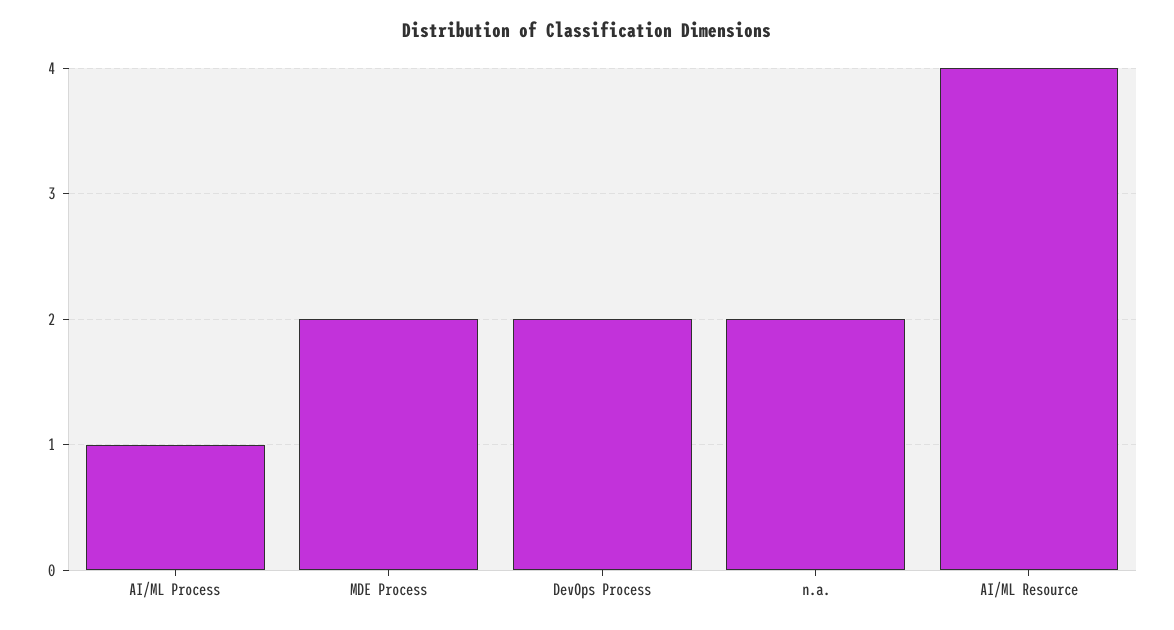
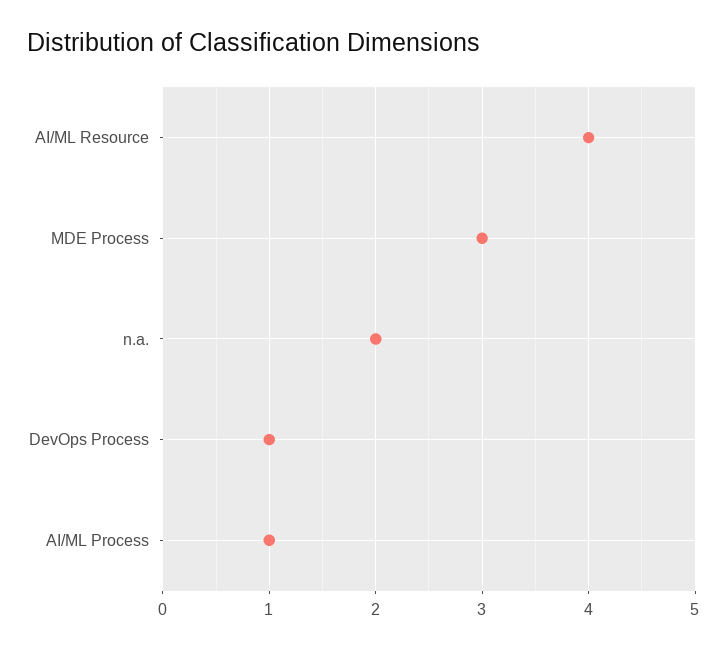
MDE Process: 2 -> 3
DevOps Process: 2 -> 1

